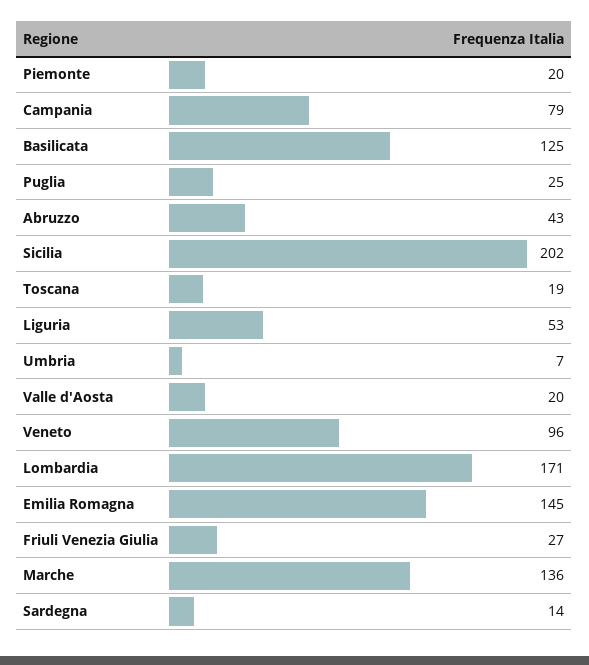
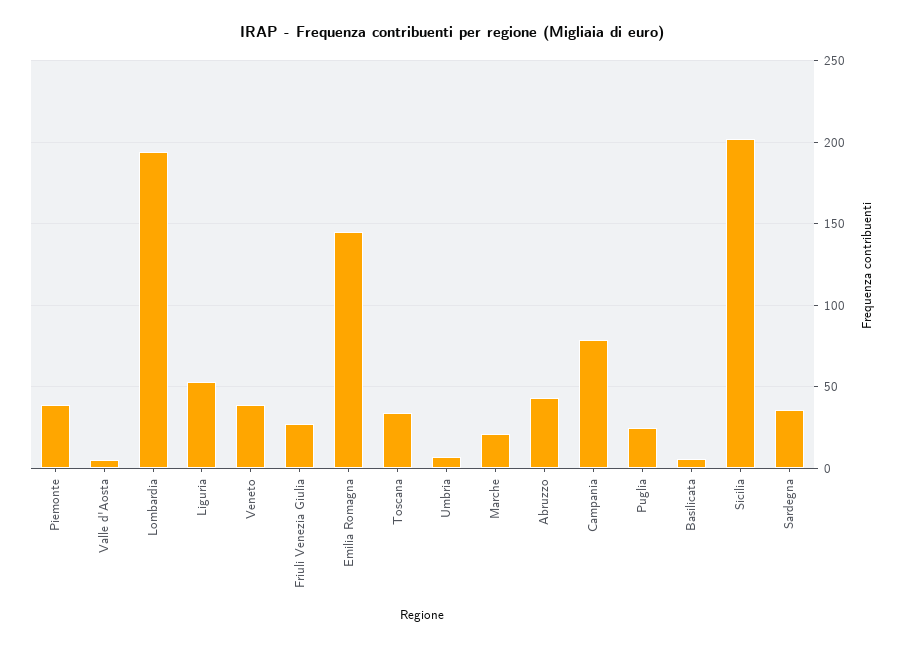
Piemonte: 20 -> 40
Basilicata: 125 -> 5
Toscana: 19 -> 35
Valle d'Aosta: 20 -> 5
Veneto: 96 -> 40
Lombardia: 171 -> 195
Marche: 136 -> 20
Sardegna: 14 -> 35

